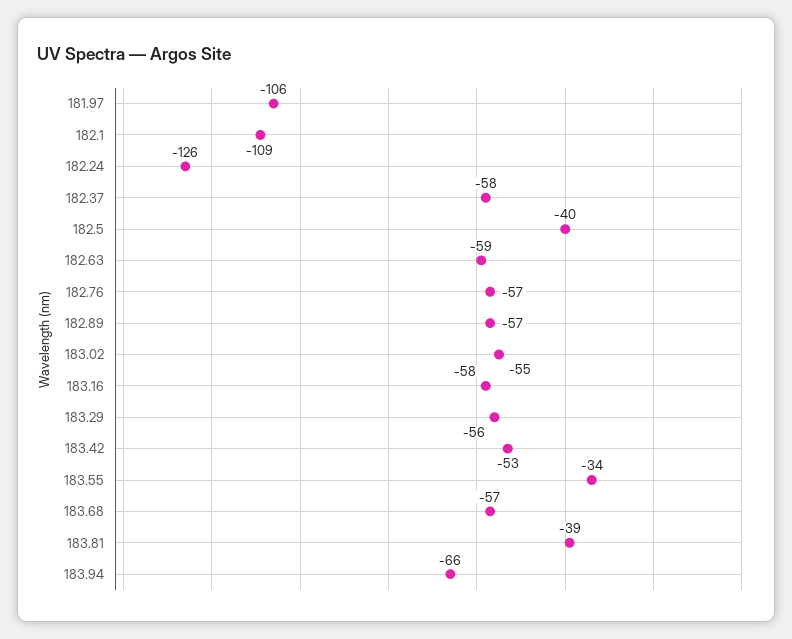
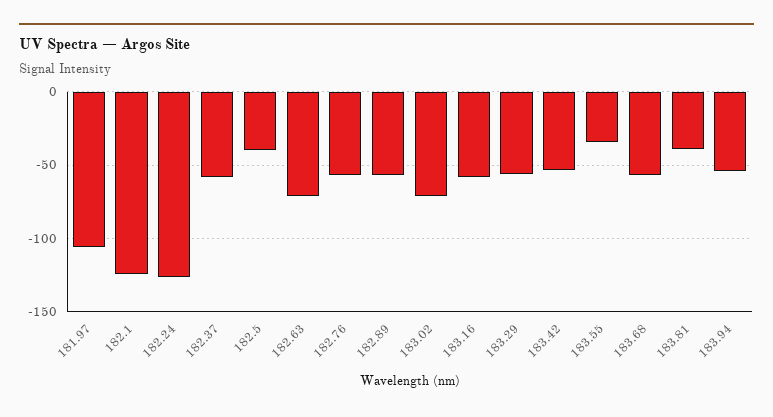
182.1: -109 -> -125
182.63: -59 -> -70
183.02: -55 -> -70
183.94: -66 -> -55

